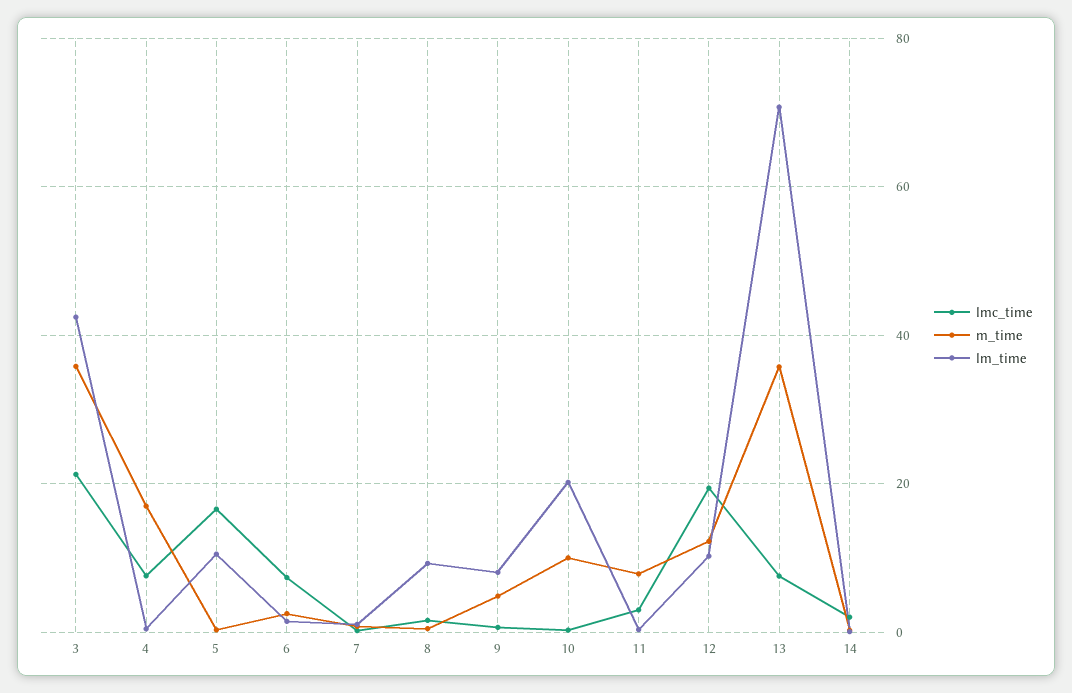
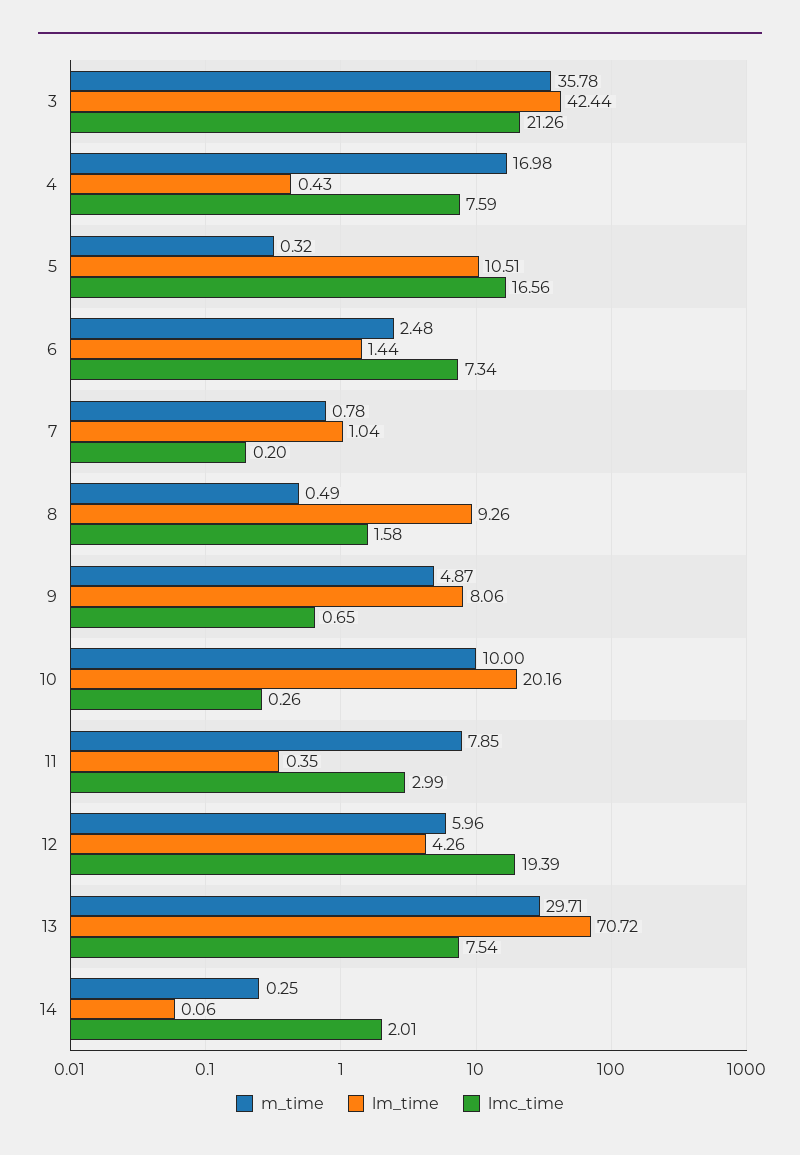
m_time, 12: 12 -> 5.96
lm_time, 12: 10 -> 4.26
m_time, 13: 36 -> 29.71

